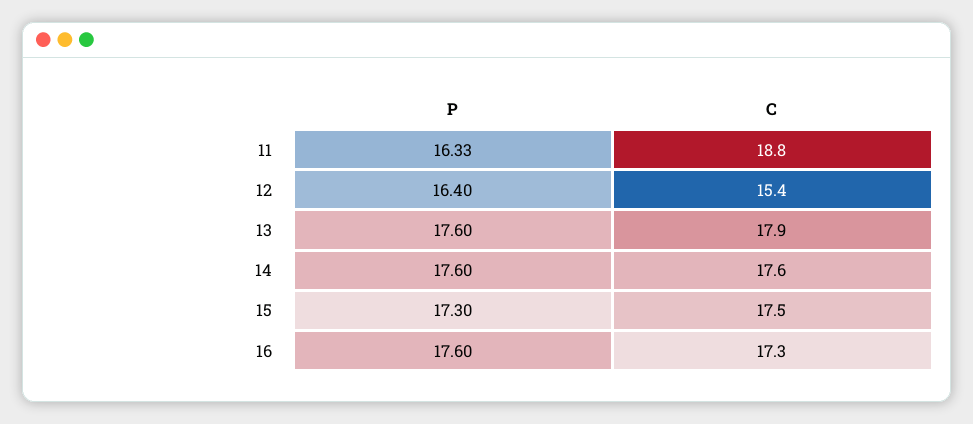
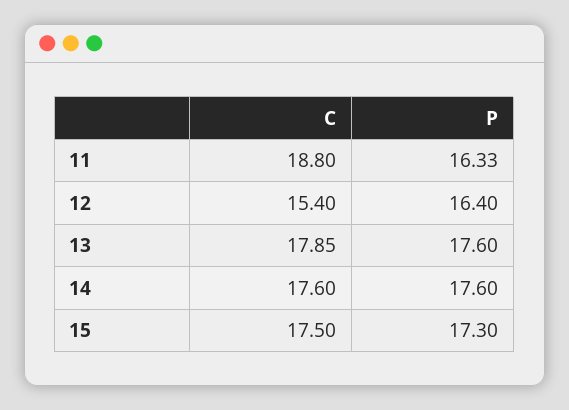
P, 16: 17.6 -> none
C, 16: 17.3 -> none

